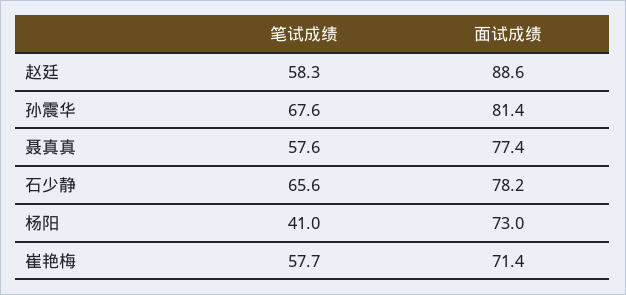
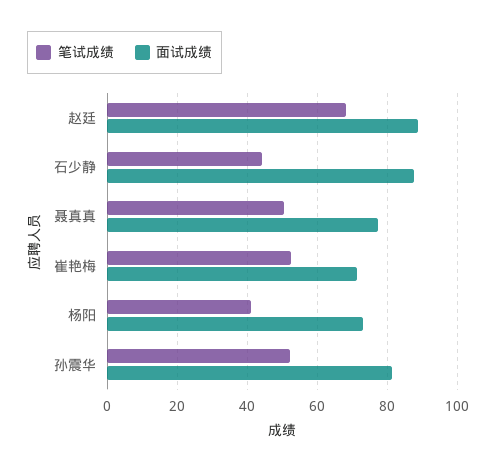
笔试成绩, 赵廷: 58.3 -> 68
笔试成绩, 孙震华: 67.6 -> 52
笔试成绩, 聂真真: 57.6 -> 50
笔试成绩, 石少静: 65.6 -> 44
面试成绩, 石少静: 78.2 -> 88
笔试成绩, 崔艳梅: 57.7 -> 52

